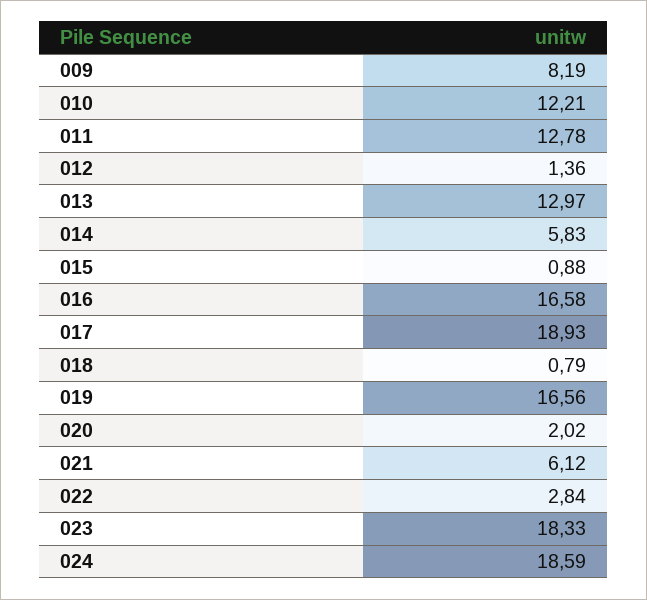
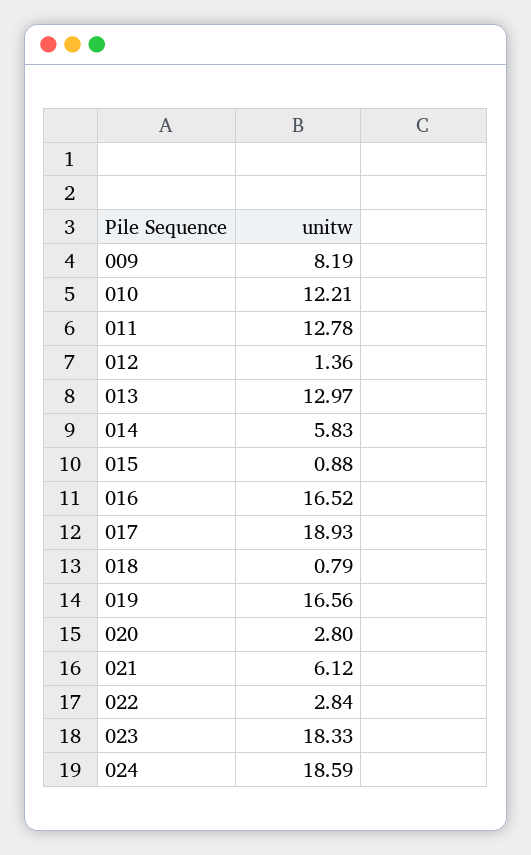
016: 16.58 -> 16.52
020: 2.02 -> 2.8

